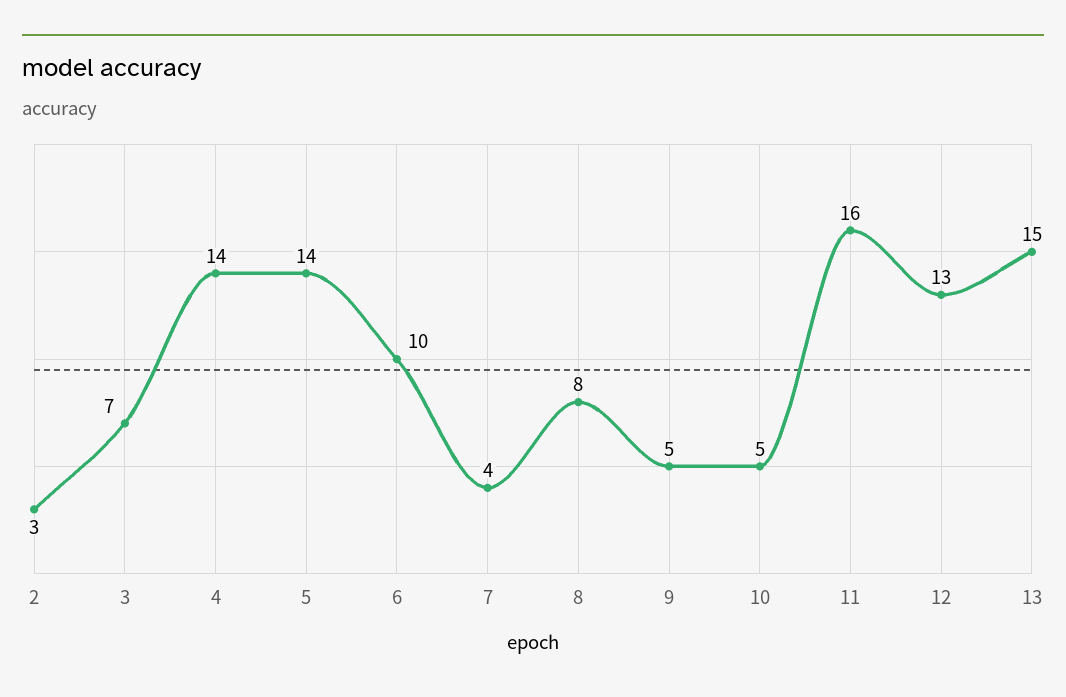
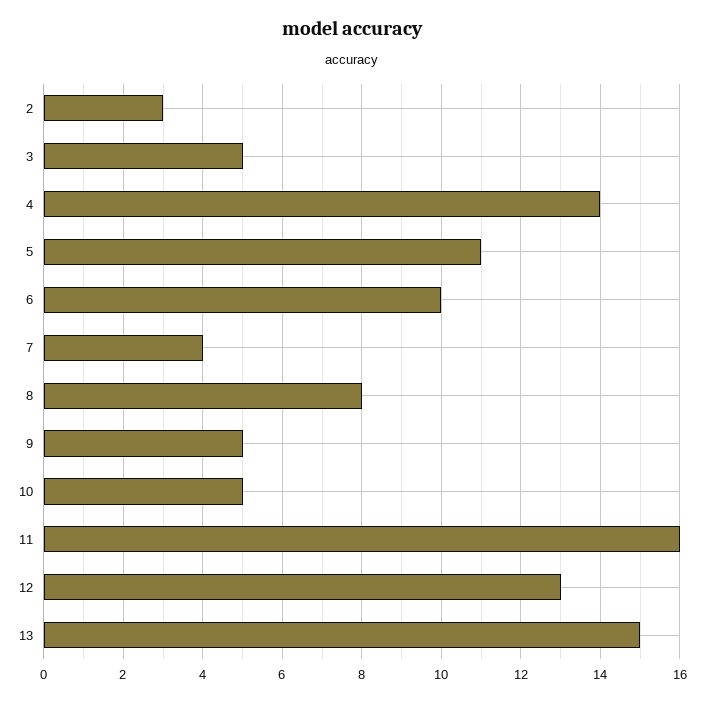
3: 7 -> 5
5: 14 -> 11

